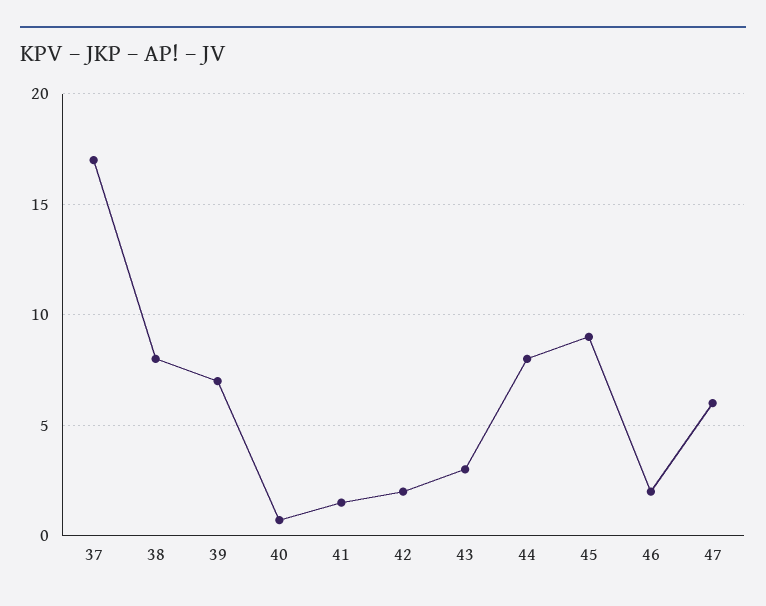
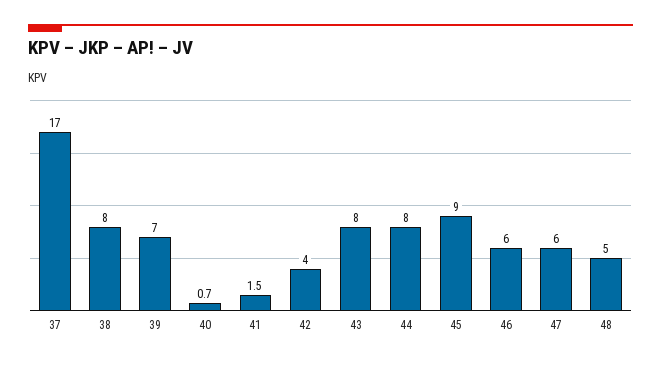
42: 2 -> 4
43: 3 -> 8
46: 2 -> 6
48: none -> 5

